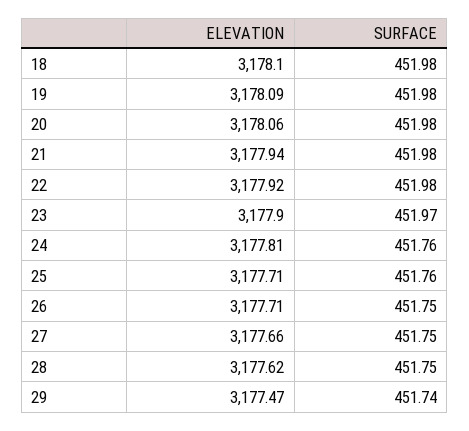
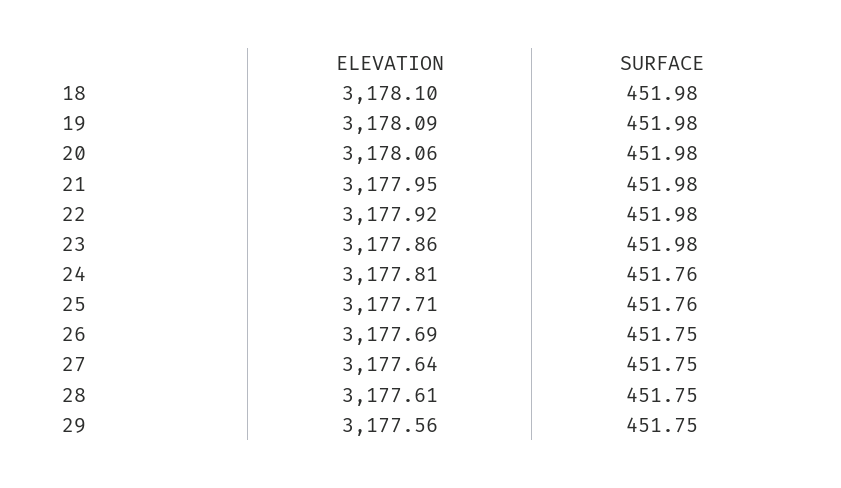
ELEVATION, 21: 3177.94 -> 3177.95
ELEVATION, 23: 3177.9 -> 3177.86
SURFACE, 23: 451.97 -> 451.98
ELEVATION, 26: 3177.71 -> 3177.69
ELEVATION, 27: 3177.66 -> 3177.64
ELEVATION, 28: 3177.62 -> 3177.61
ELEVATION, 29: 3177.47 -> 3177.56
SURFACE, 29: 451.74 -> 451.75

